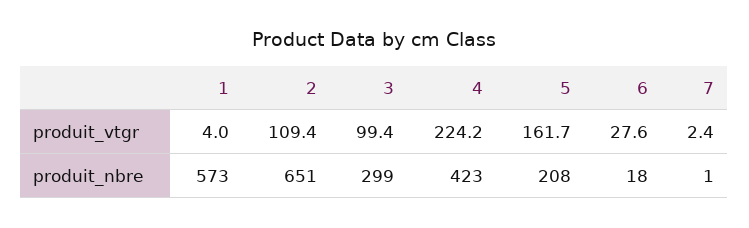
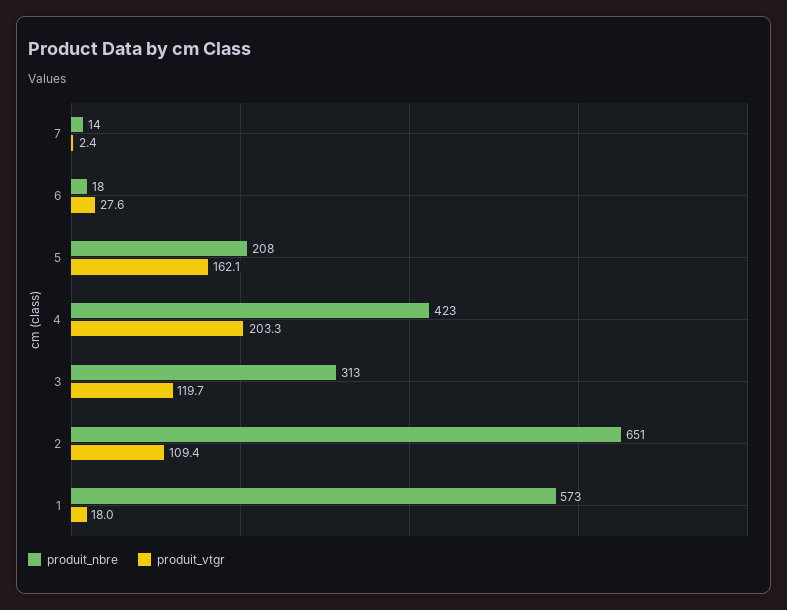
produit_vtgr, 1: 4 -> 18
produit_vtgr, 3: 99.4 -> 119.7
produit_vtgr, 4: 224.2 -> 203.3
produit_vtgr, 5: 161.7 -> 162.1
produit_nbre, 3: 299 -> 313
produit_nbre, 7: 1 -> 14

